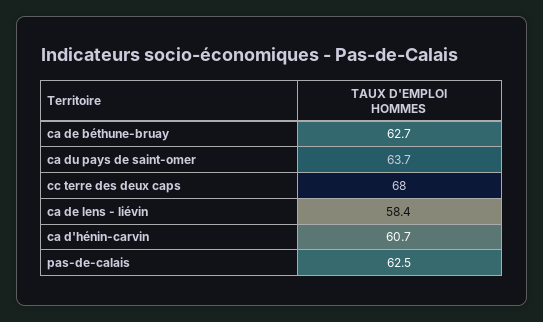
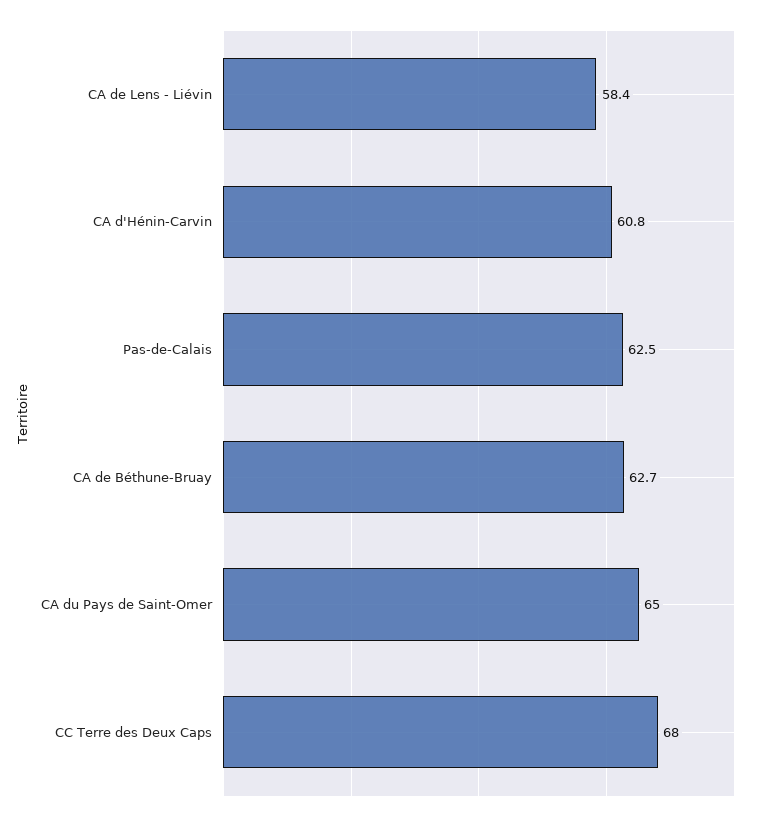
ca du pays de saint-omer: 63.7 -> 65
ca d'hénin-carvin: 60.7 -> 60.8

